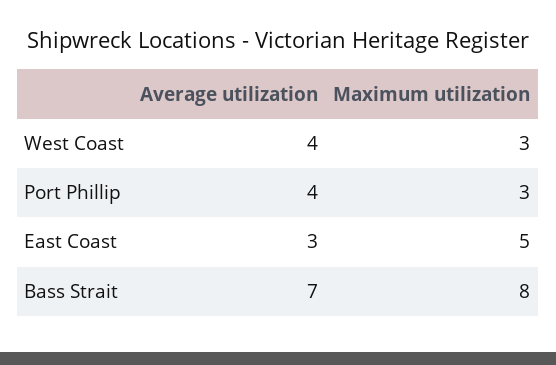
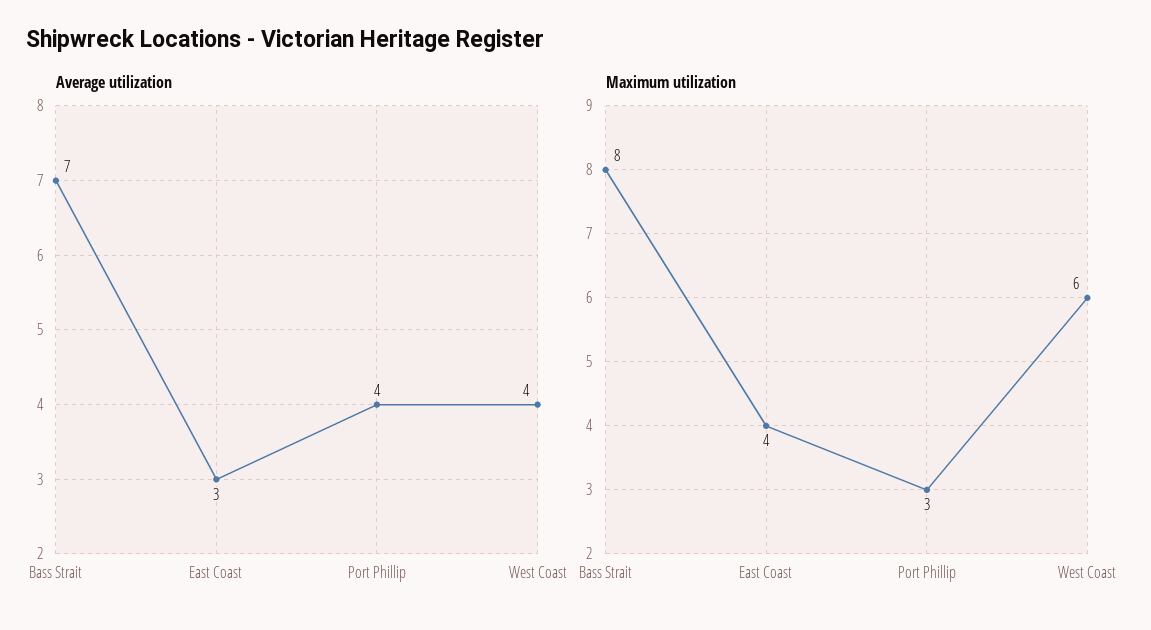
Maximum utilization, West Coast: 3 -> 6
Maximum utilization, East Coast: 5 -> 4

